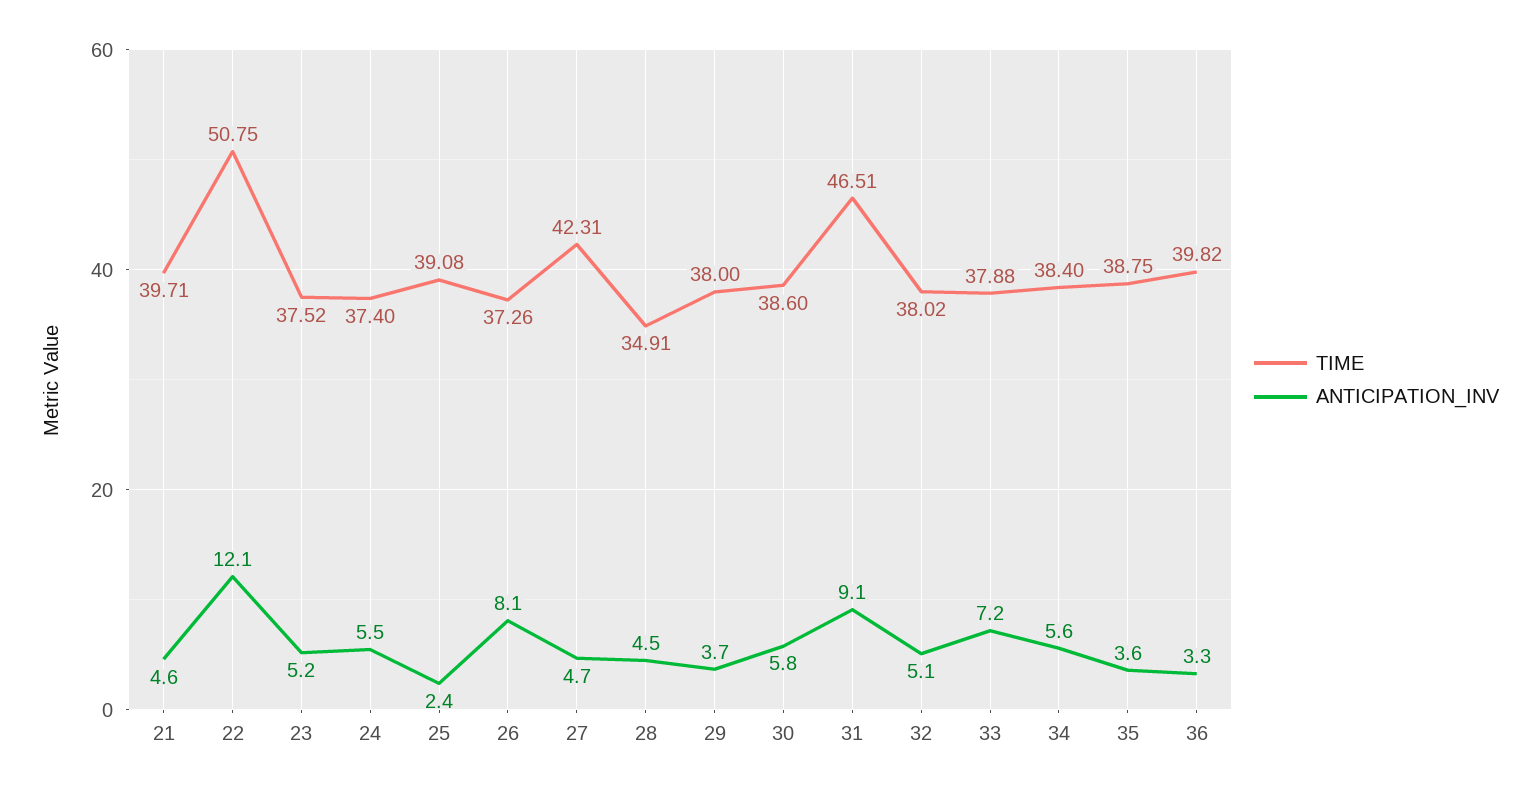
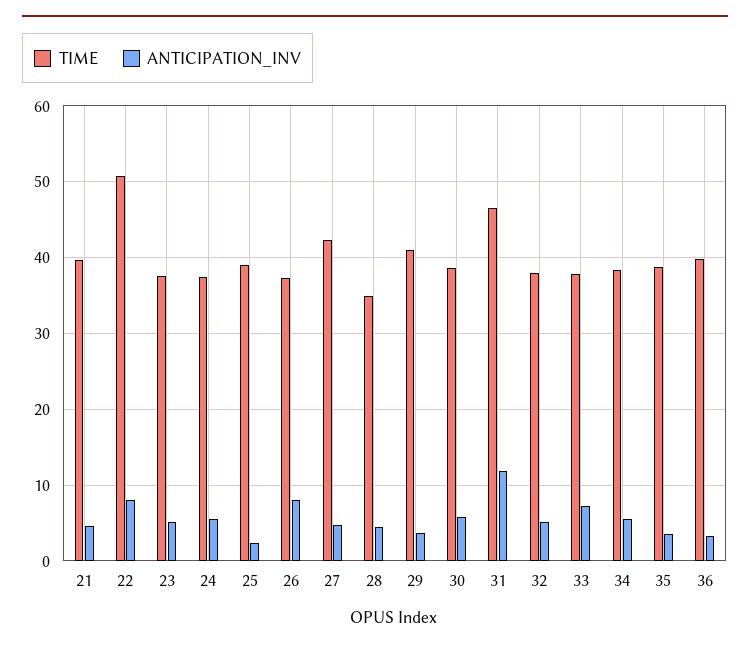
ANTICIPATION_INV, 22: 12.1 -> 8
TIME, 29: 38 -> 41
ANTICIPATION_INV, 31: 9.1 -> 12

